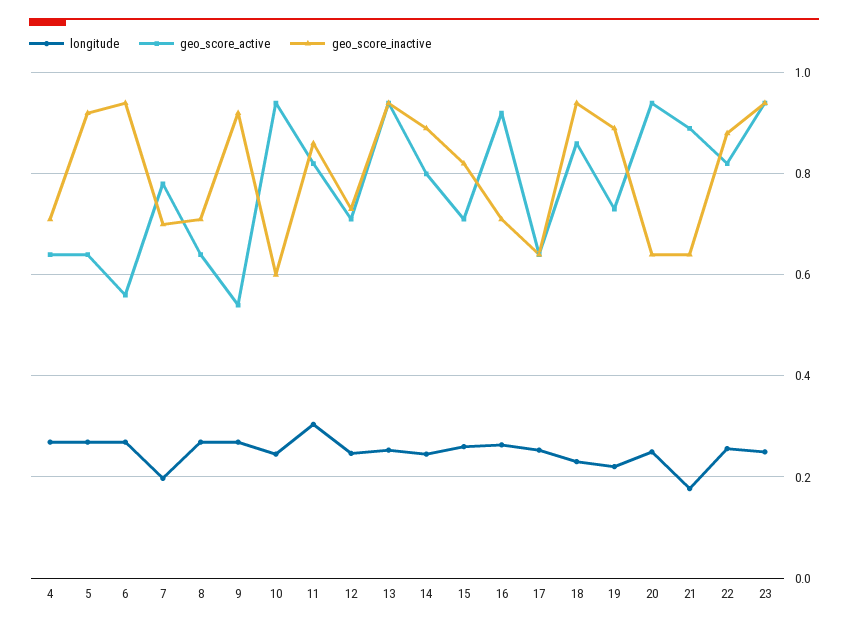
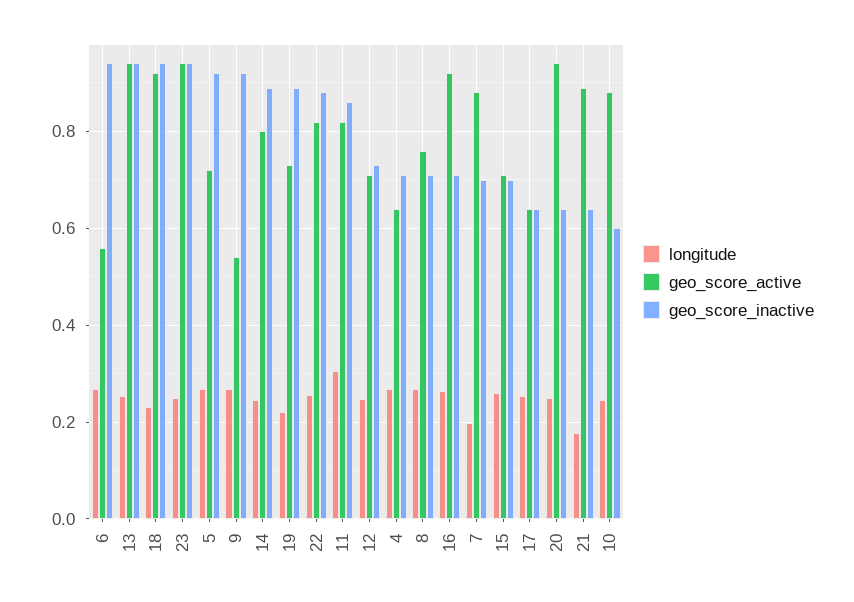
geo_score_active, 5: 0.64 -> 0.72
geo_score_active, 7: 0.78 -> 0.88
geo_score_active, 8: 0.64 -> 0.76
geo_score_active, 10: 0.94 -> 0.88
geo_score_inactive, 15: 0.82 -> 0.7
geo_score_active, 18: 0.86 -> 0.92

